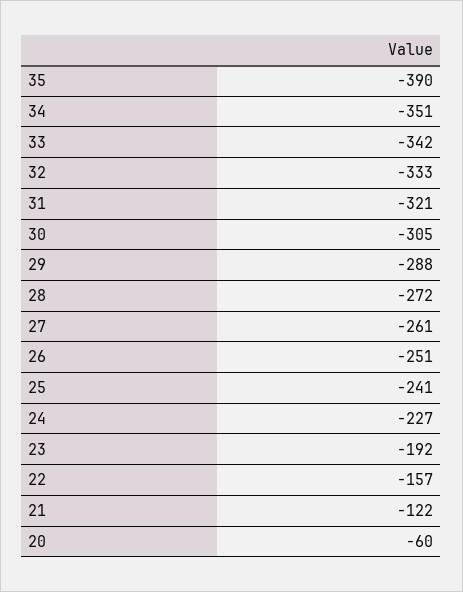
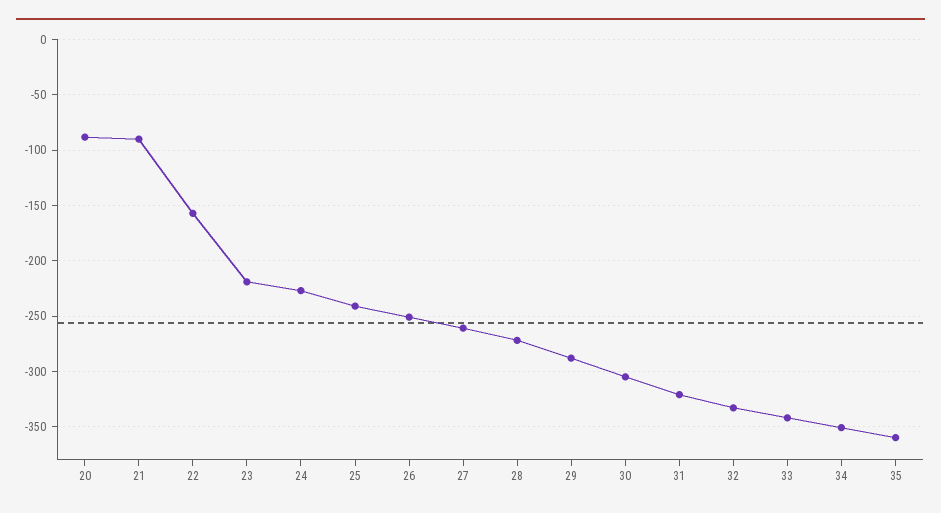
35: -390 -> -360
23: -192 -> -220
21: -122 -> -90
20: -60 -> -90

